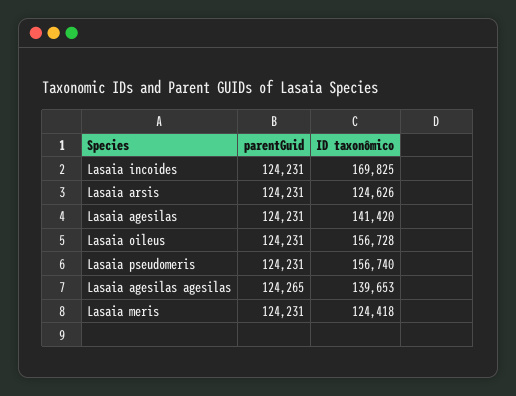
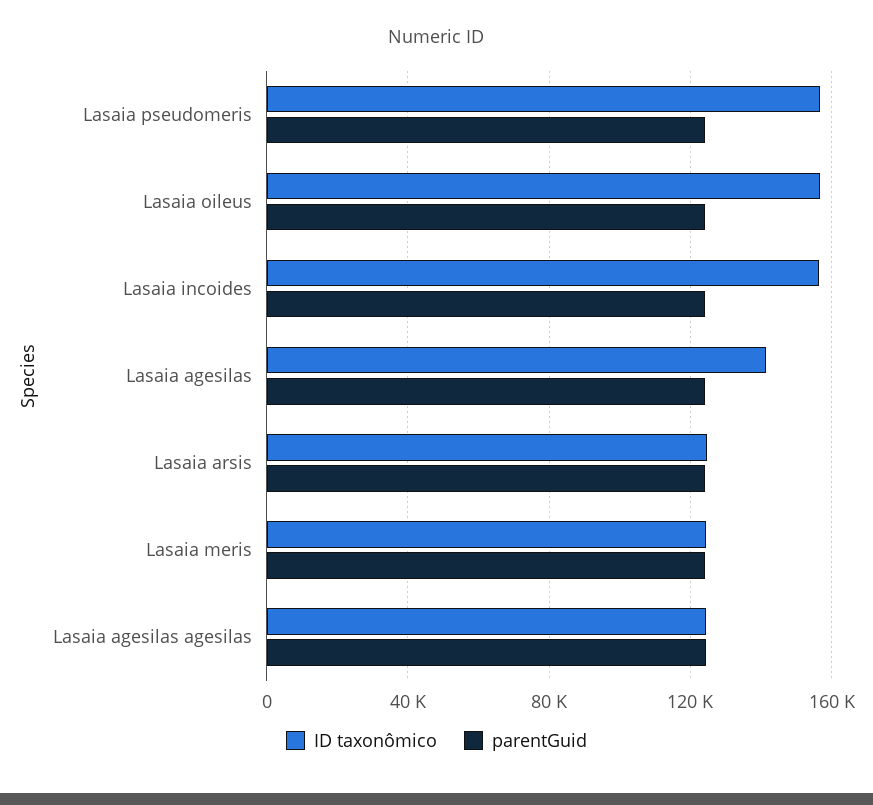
ID taxonômico, Lasaia incoides: 169825 -> 155000
ID taxonômico, Lasaia agesilas agesilas: 139653 -> 125000

